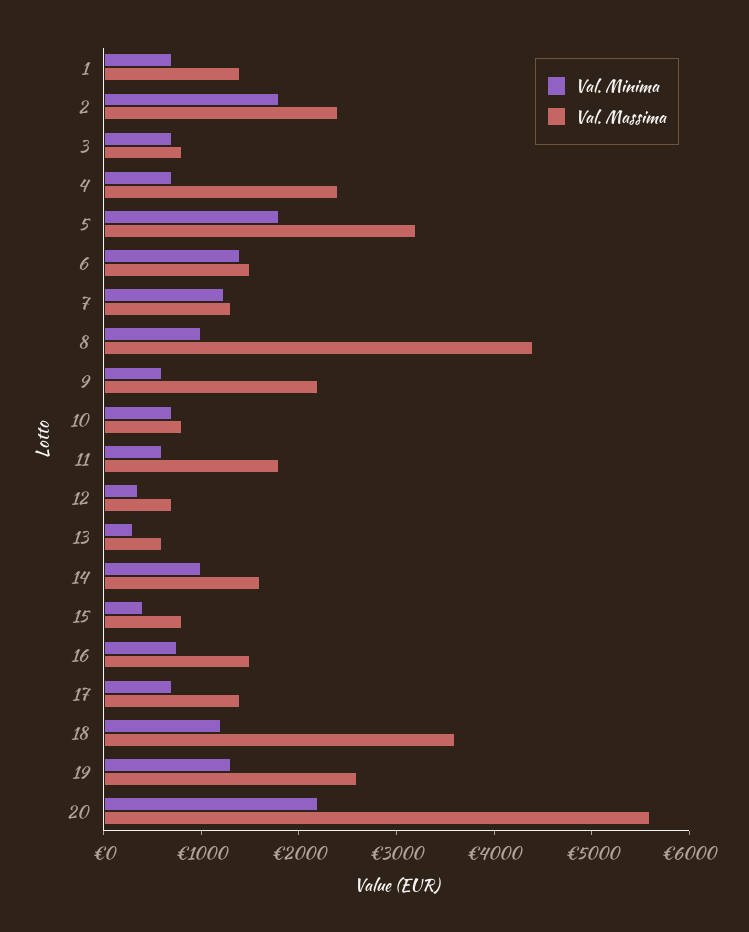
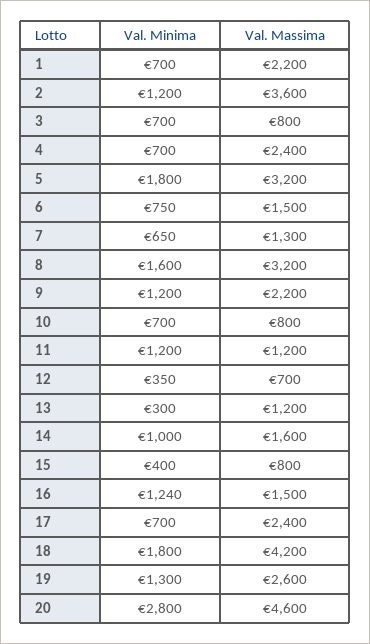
Val. Massima, 1: 1400 -> 2200
Val. Minima, 2: 1800 -> 1200
Val. Massima, 2: 2400 -> 3600
Val. Minima, 6: 1400 -> 750
Val. Minima, 7: 1200 -> 650
Val. Minima, 8: 1000 -> 1600
Val. Massima, 8: 4400 -> 3200
Val. Minima, 9: 600 -> 1200
Val. Minima, 11: 600 -> 1200
Val. Massima, 11: 1800 -> 1200
Val. Massima, 13: 600 -> 1200
Val. Minima, 16: 800 -> 1240
Val. Massima, 17: 1400 -> 2400
Val. Minima, 18: 1200 -> 1800
Val. Massima, 18: 3600 -> 4200
Val. Minima, 20: 2200 -> 2800
Val. Massima, 20: 5600 -> 4600

